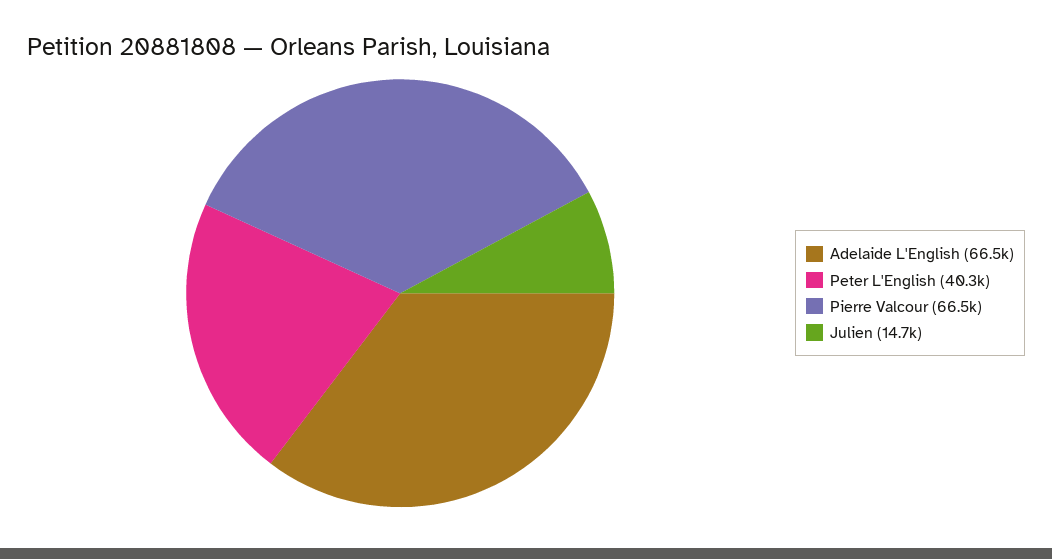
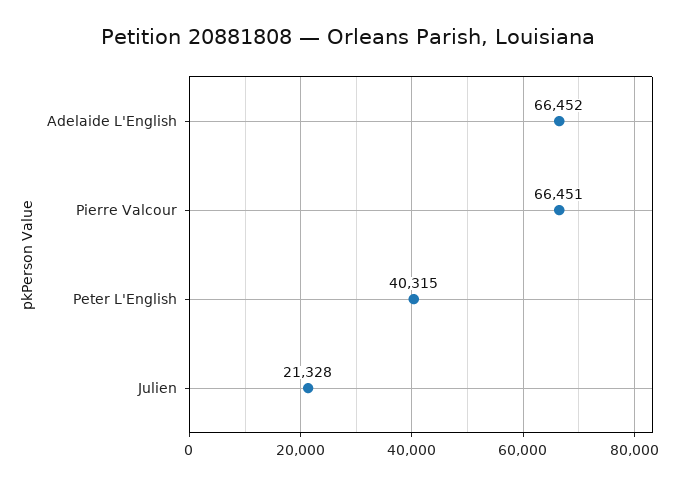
Julien: 14700 -> 21328

